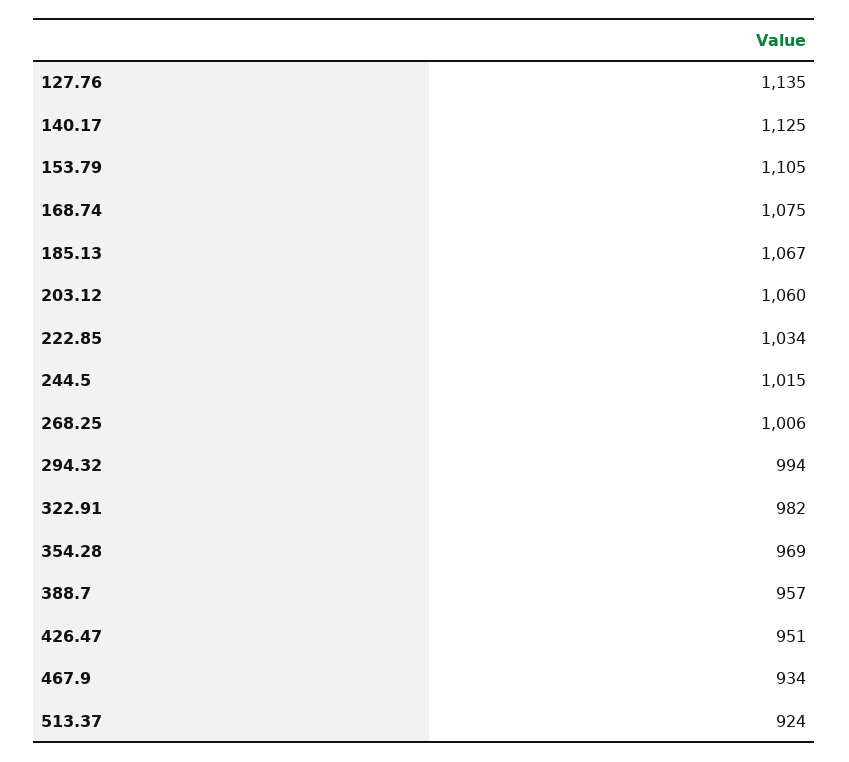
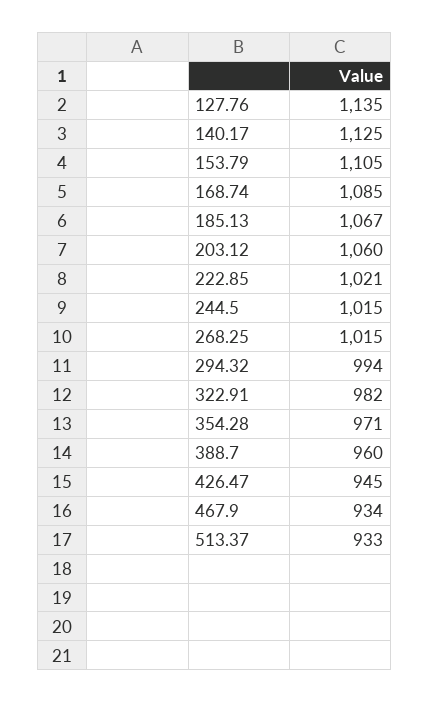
168.74: 1075 -> 1085
222.85: 1034 -> 1021
268.25: 1006 -> 1015
354.28: 969 -> 971
388.7: 957 -> 960
426.47: 951 -> 945
513.37: 924 -> 933

